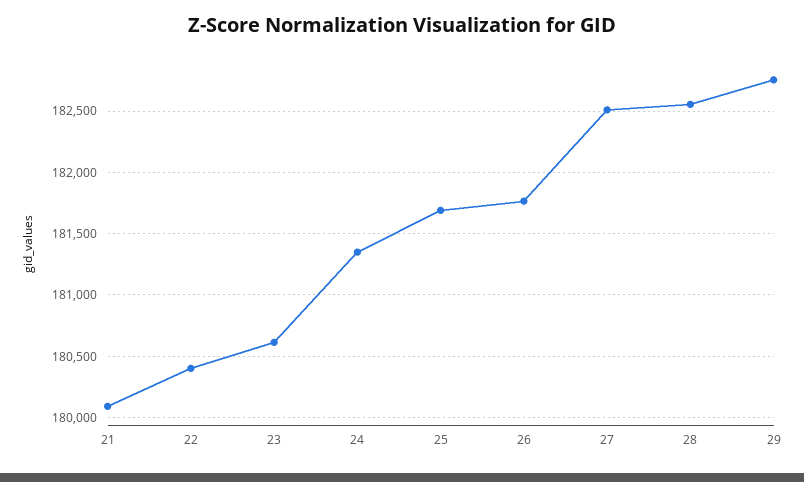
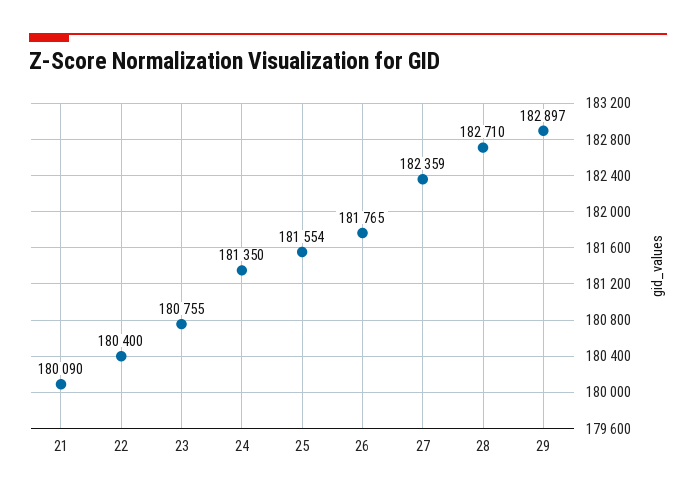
23: 180600 -> 180755
25: 181700 -> 181554
27: 182500 -> 182359
28: 182550 -> 182710
29: 182750 -> 182897

